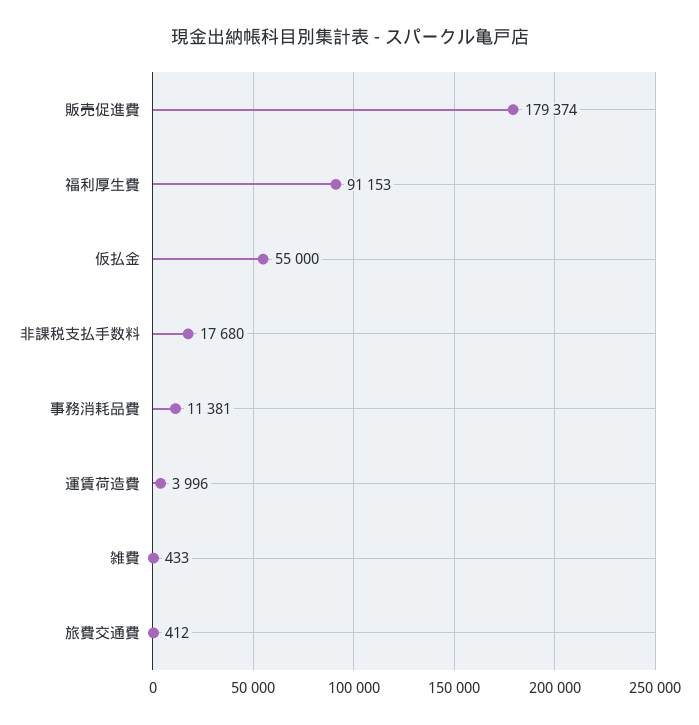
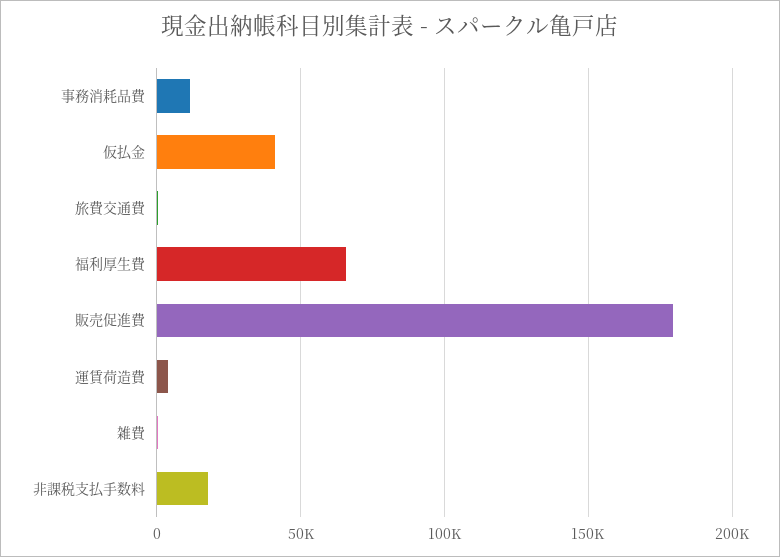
福利厚生費: 91153 -> 65000
仮払金: 55000 -> 40000

